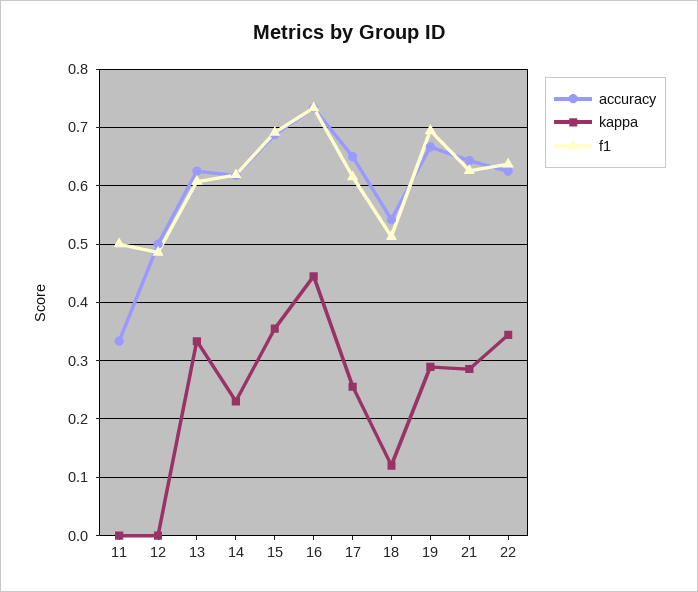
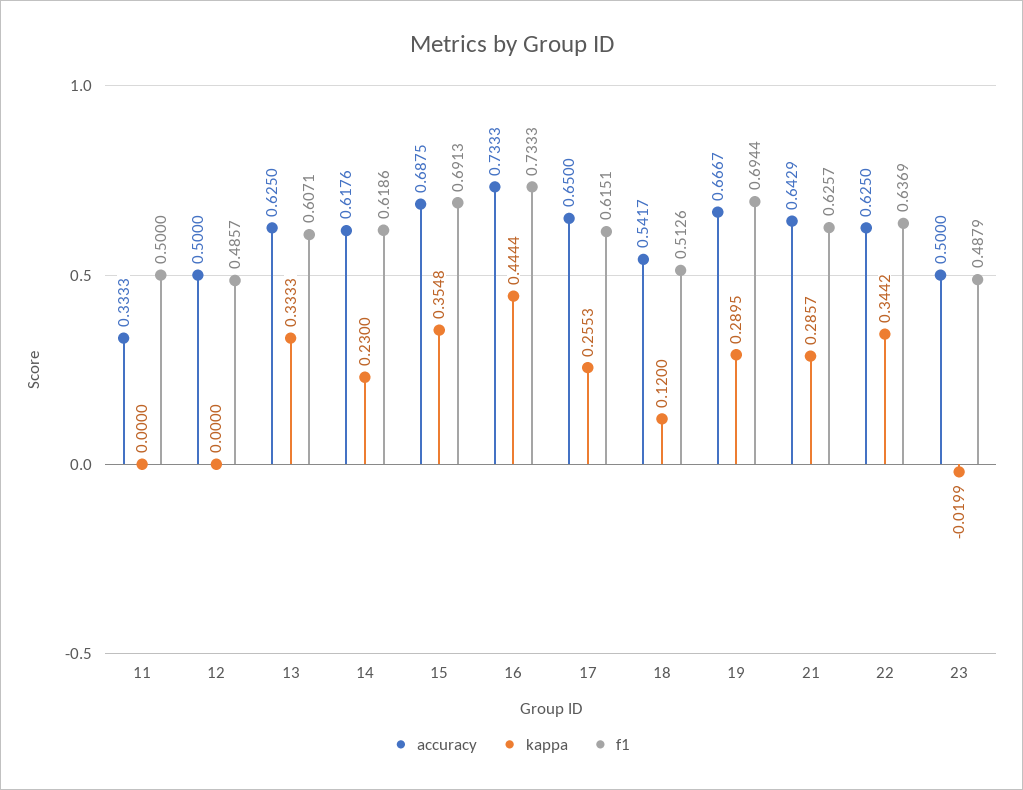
accuracy, 23: none -> 0.5
kappa, 23: none -> -0.0199
f1, 23: none -> 0.4879

